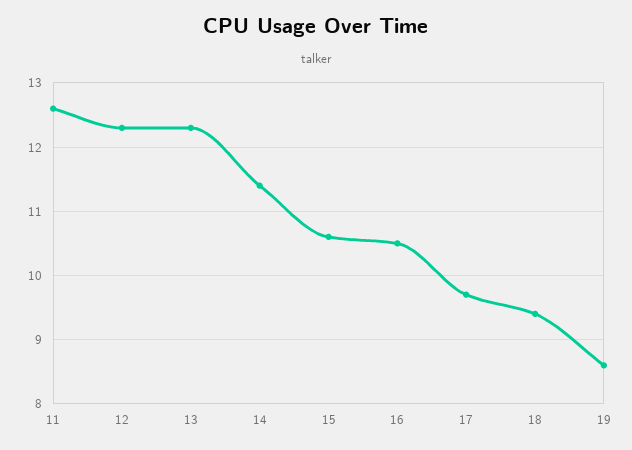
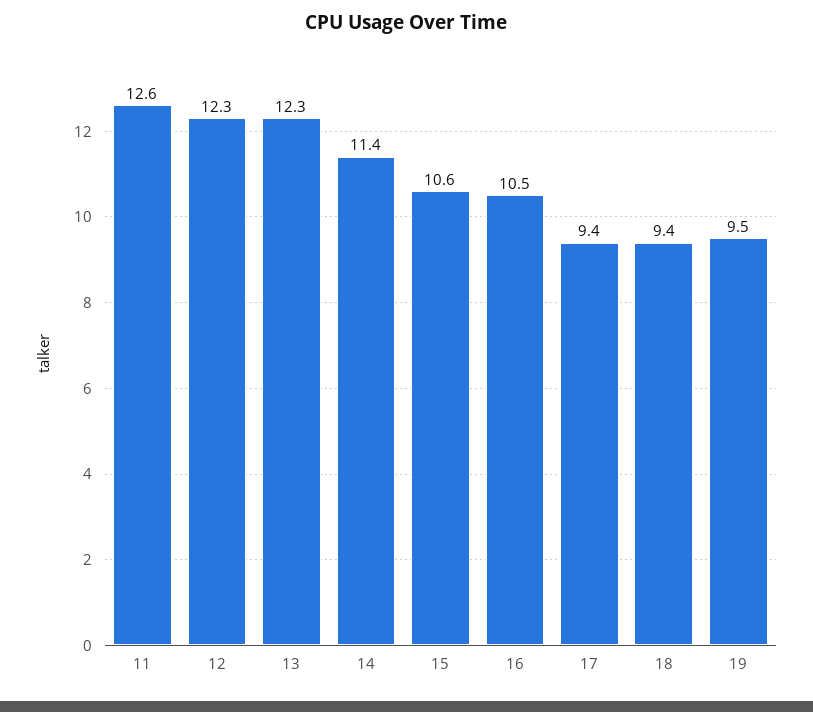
17: 9.7 -> 9.4
19: 8.6 -> 9.5

